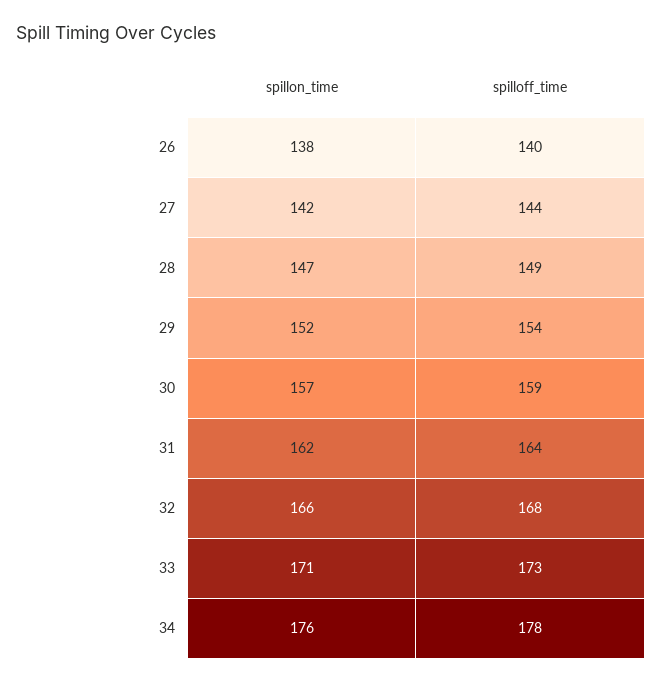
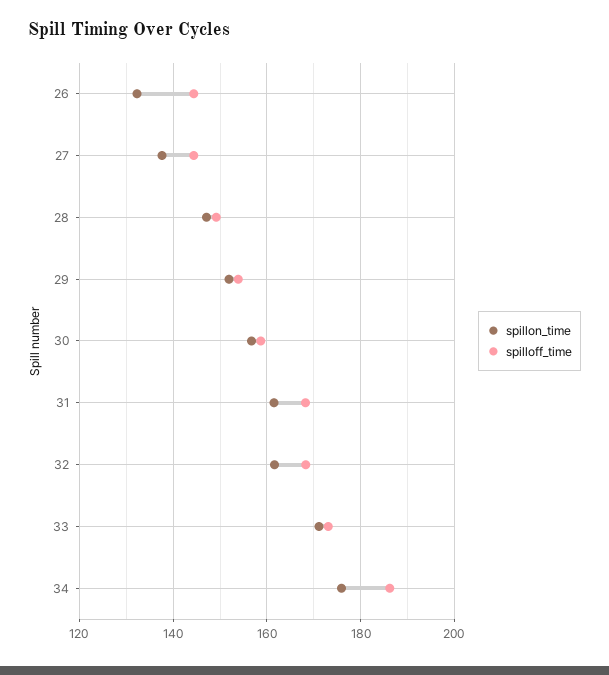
spillon_time, 26: 138 -> 132
spilloff_time, 26: 140 -> 144
spillon_time, 27: 142 -> 138
spilloff_time, 31: 164 -> 168
spillon_time, 32: 166 -> 162
spilloff_time, 34: 178 -> 186

